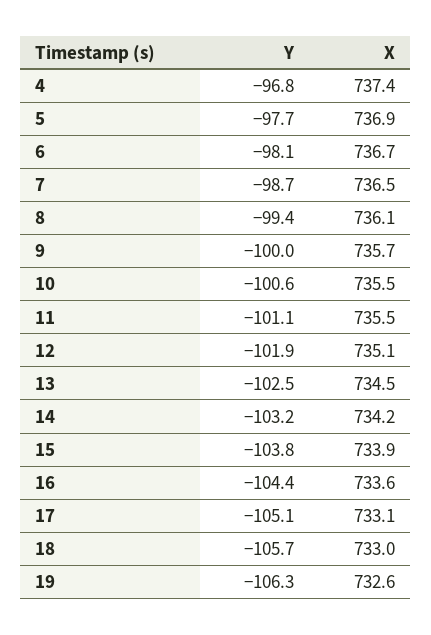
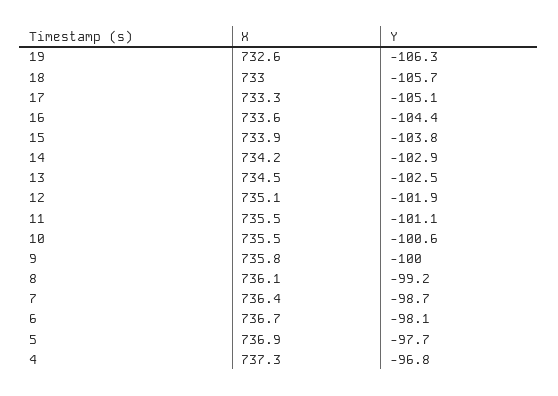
X, 4: 737.4 -> 737.3
X, 7: 736.5 -> 736.4
Y, 8: -99.4 -> -99.2
X, 9: 735.7 -> 735.8
Y, 14: -103.2 -> -102.9
X, 17: 733.1 -> 733.3

